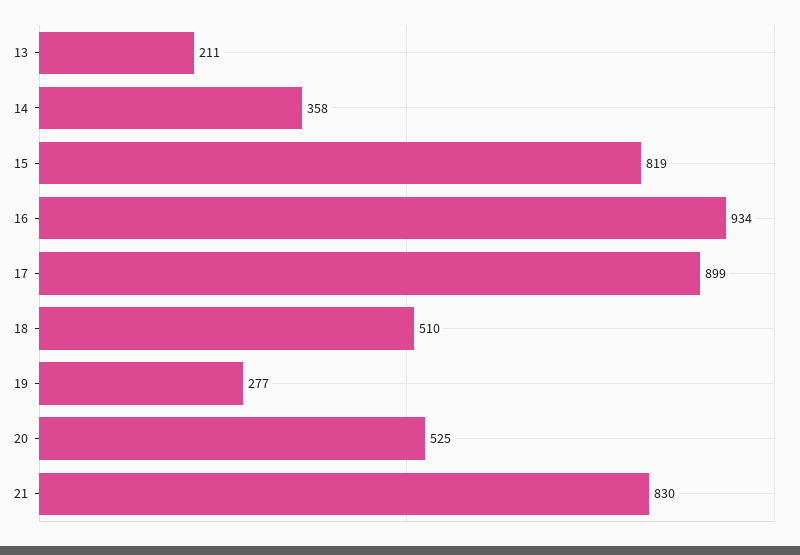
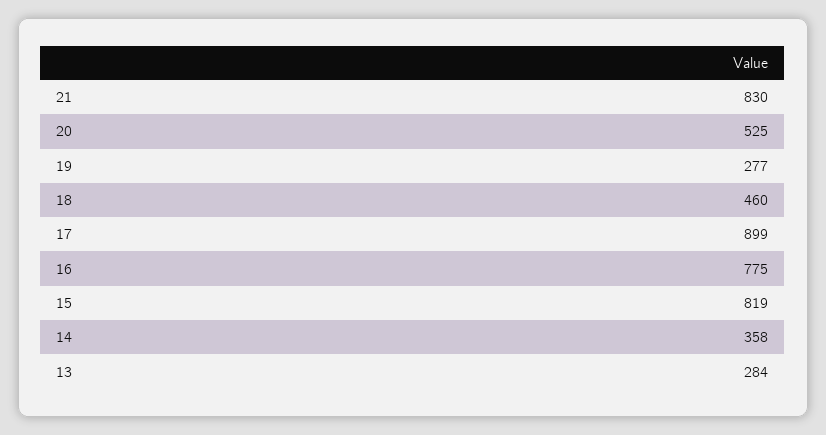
13: 211 -> 284
16: 934 -> 775
18: 510 -> 460

